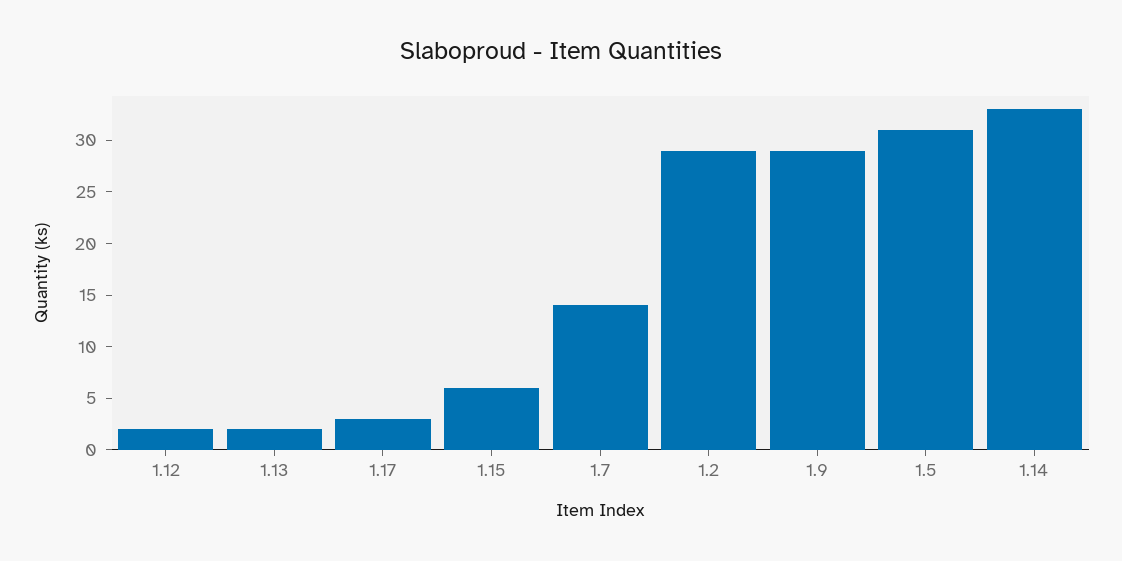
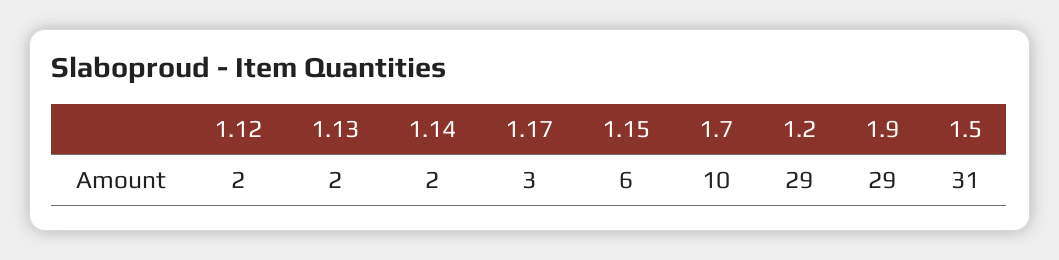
1.7: 14 -> 10
1.14: 33 -> 2

